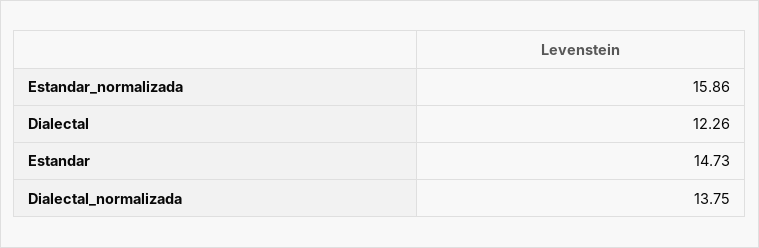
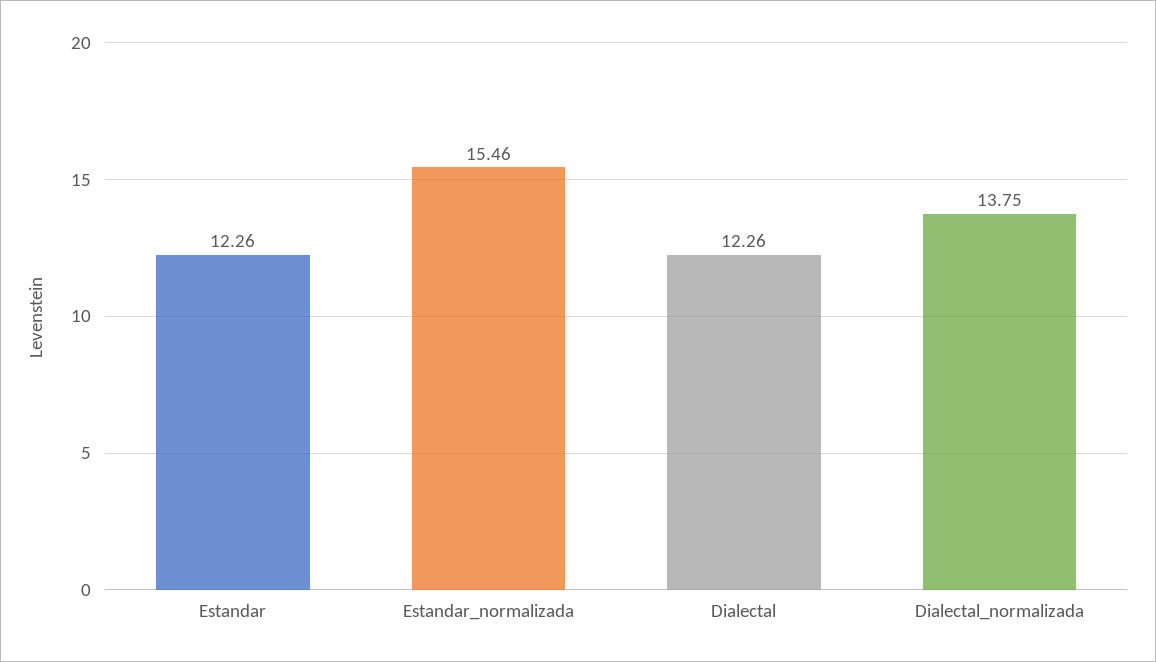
Estandar_normalizada: 15.86 -> 15.46
Estandar: 14.73 -> 12.26

